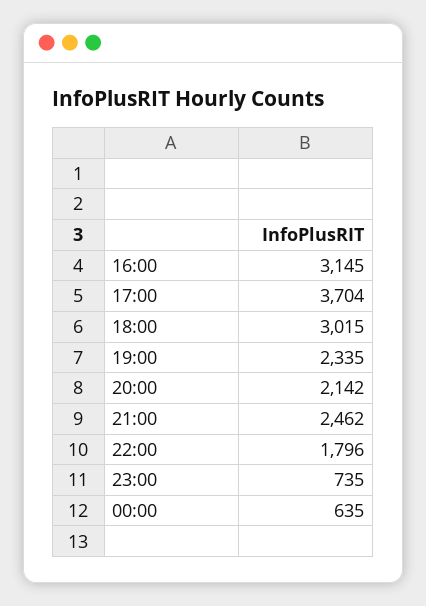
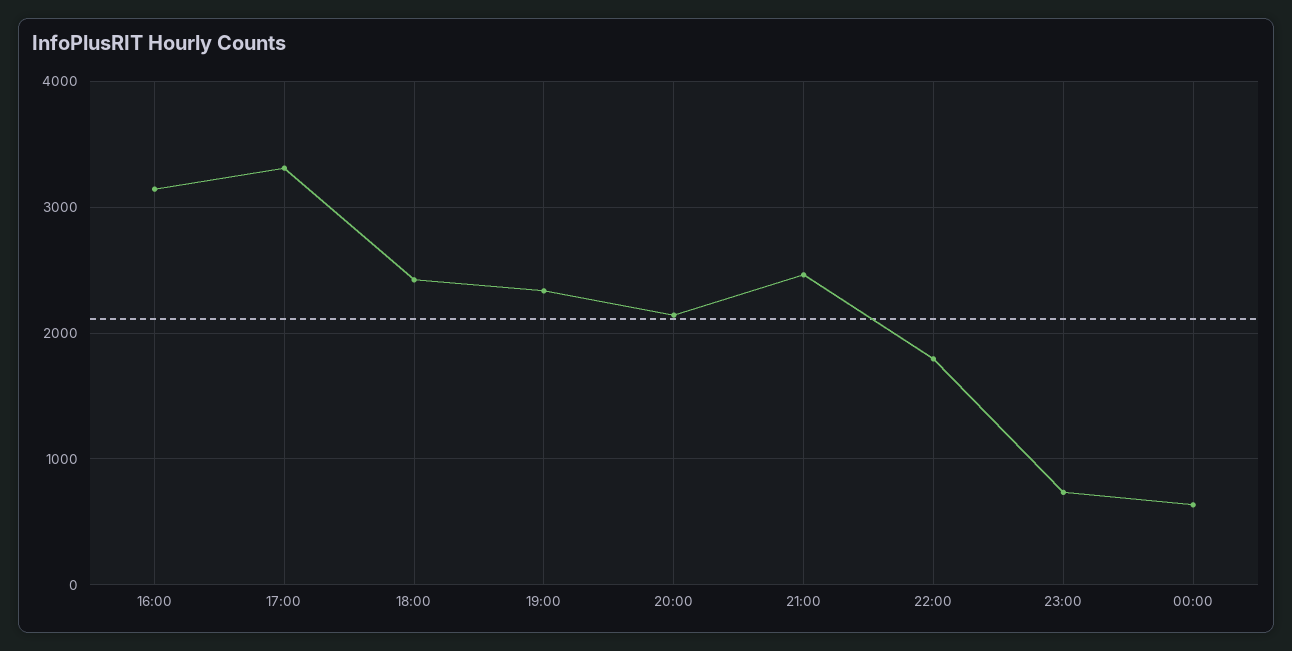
17:00: 3704 -> 3300
18:00: 3015 -> 2400

